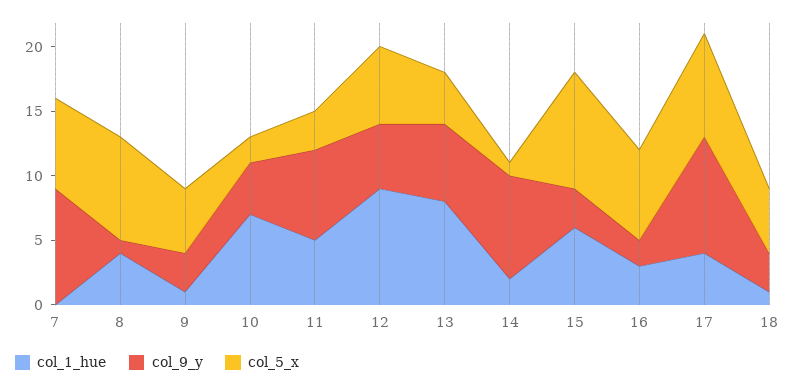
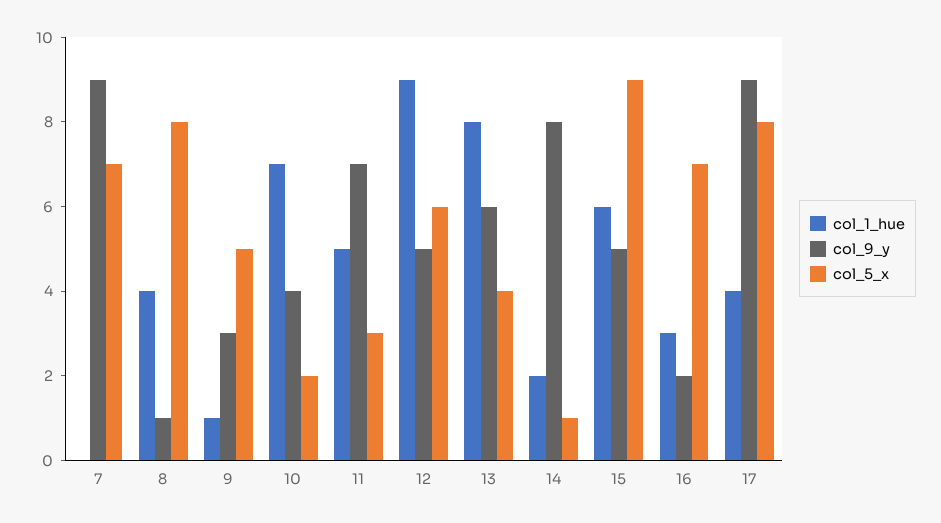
col_9_y, 15: 3 -> 5
col_1_hue, 18: 1 -> none
col_9_y, 18: 3 -> none
col_5_x, 18: 5 -> none

